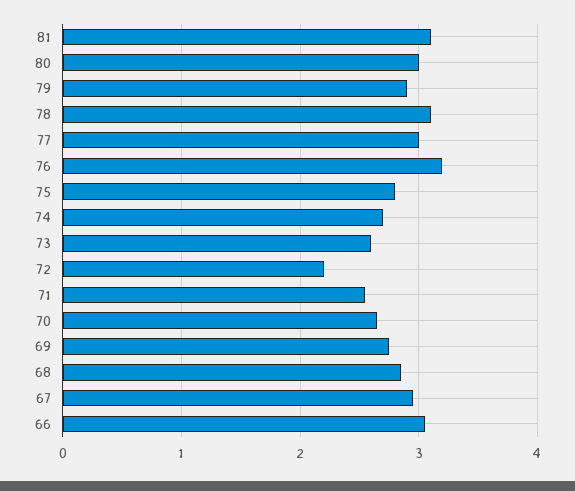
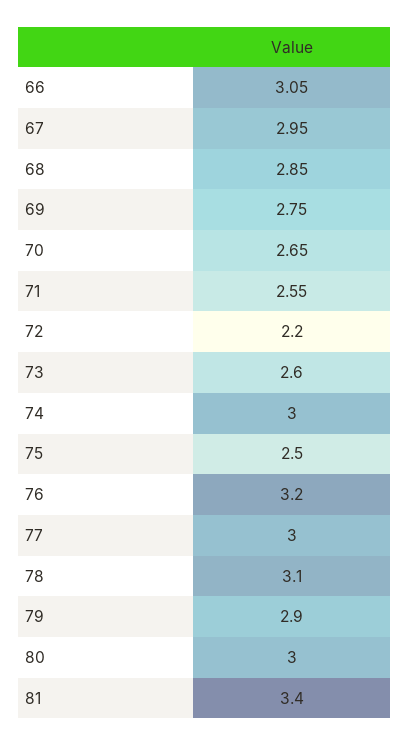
81: 3.1 -> 3.4
75: 2.8 -> 2.5
74: 2.7 -> 3

